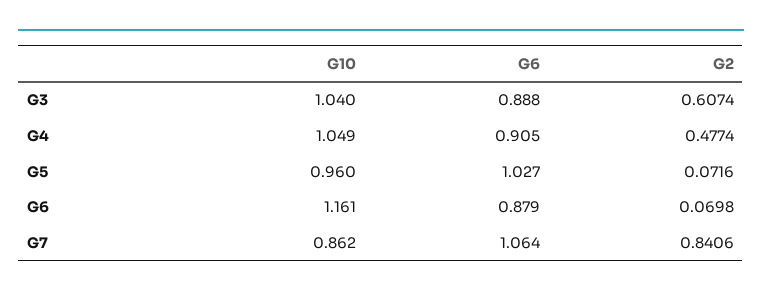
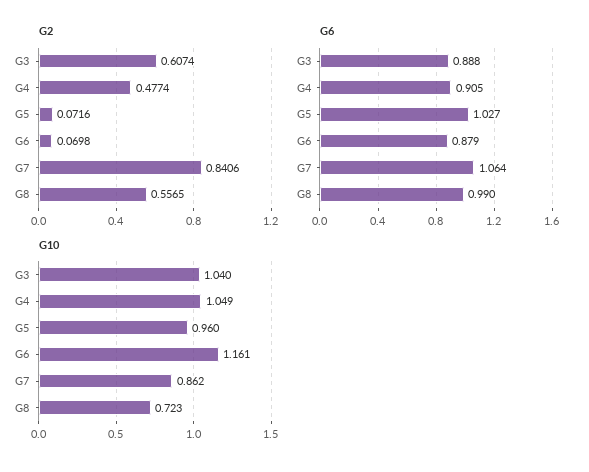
G2, G8: none -> 0.5565
G6, G8: none -> 0.99
G10, G8: none -> 0.723

